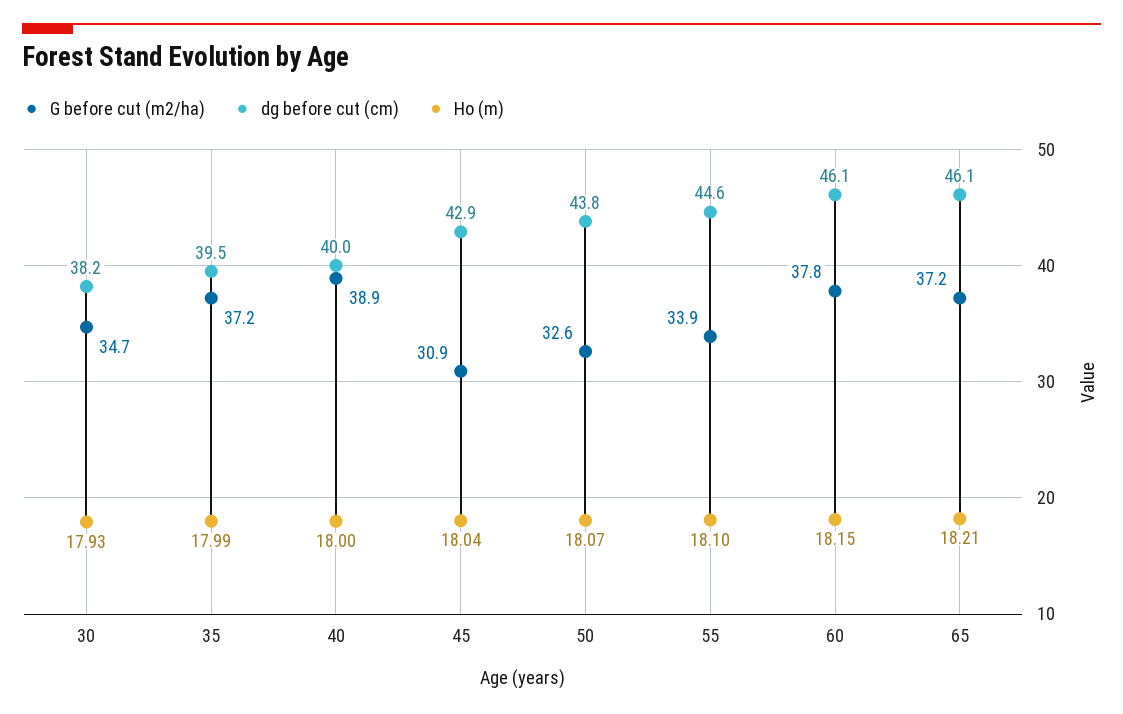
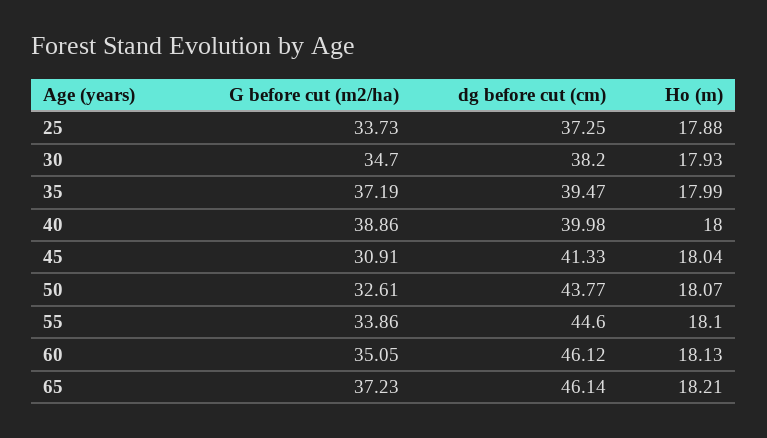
dg before cut (cm), 45: 42.9 -> 41.33
G before cut (m2/ha), 60: 37.8 -> 35.05
Ho (m), 60: 18.15 -> 18.13
G before cut (m2/ha), 25: none -> 33.73
dg before cut (cm), 25: none -> 37.25
Ho (m), 25: none -> 17.88

